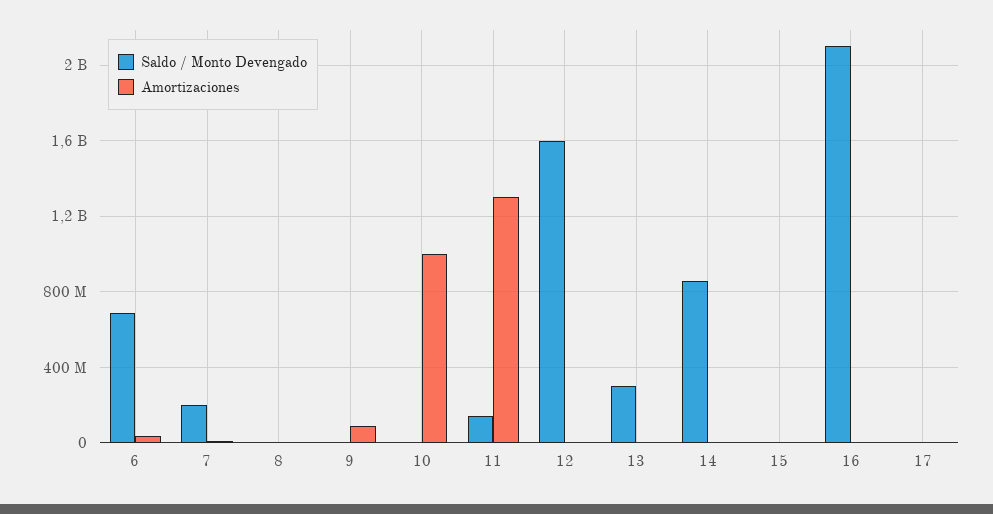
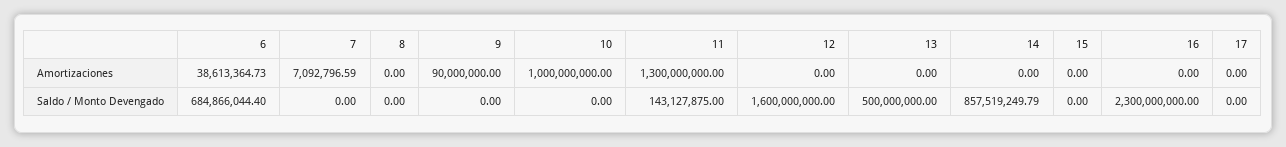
Saldo / Monto Devengado, 7: 200000000 -> 0
Saldo / Monto Devengado, 13: 300000000 -> 500000000
Saldo / Monto Devengado, 16: 2100000000 -> 2300000000

